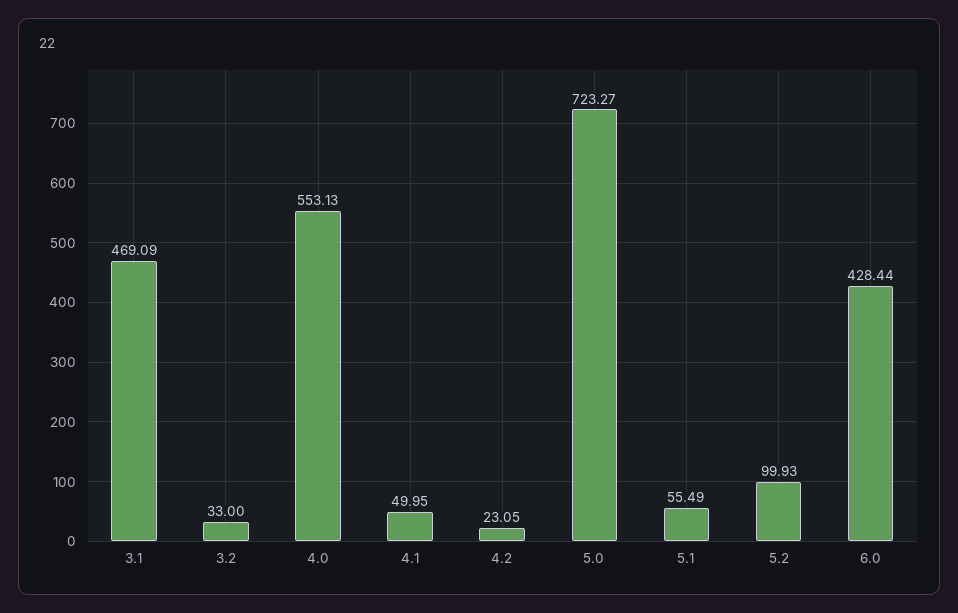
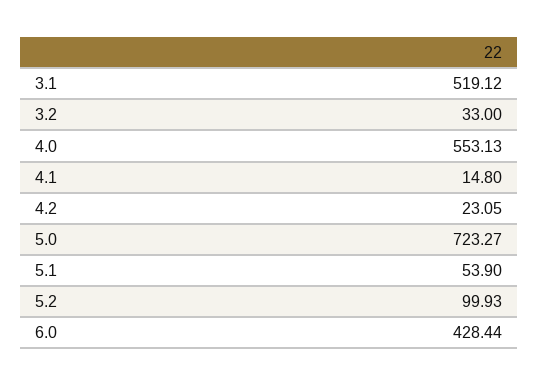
3.1: 469.09 -> 519.12
4.1: 49.95 -> 14.8
5.1: 55.49 -> 53.9

